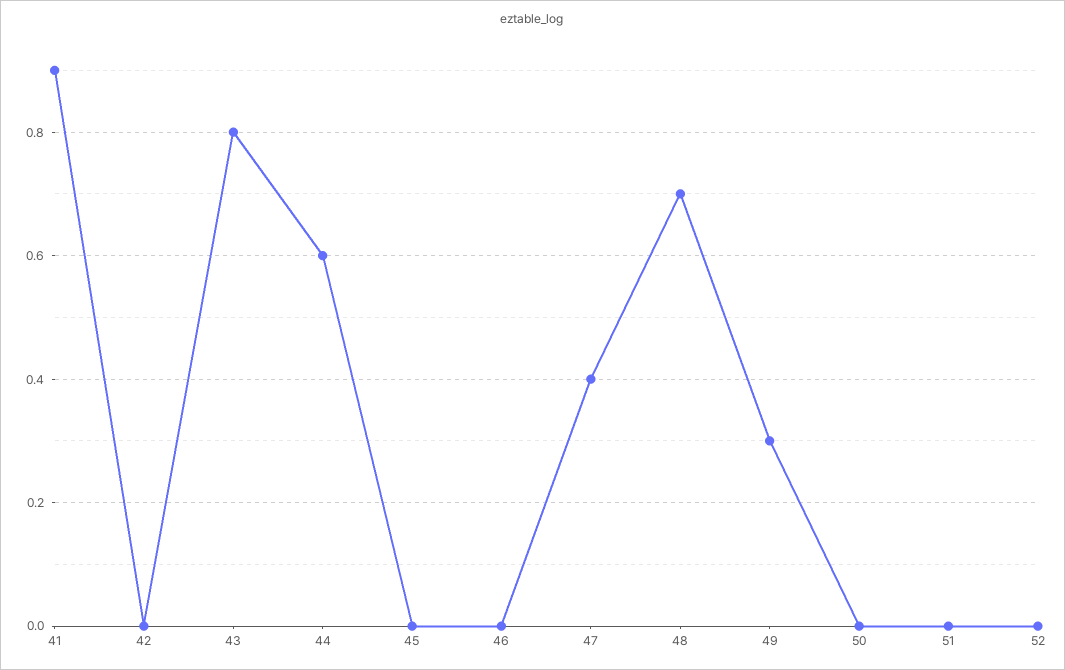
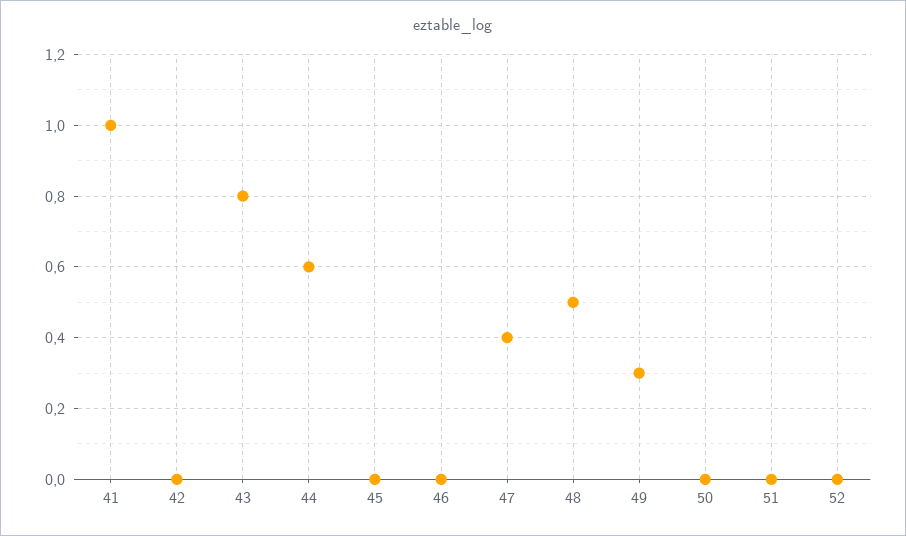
41: 0.9 -> 1
48: 0.7 -> 0.5

